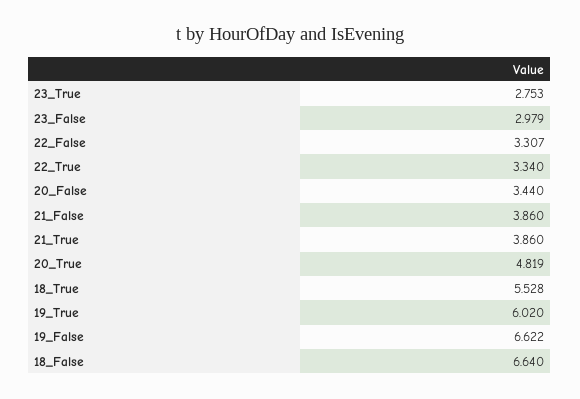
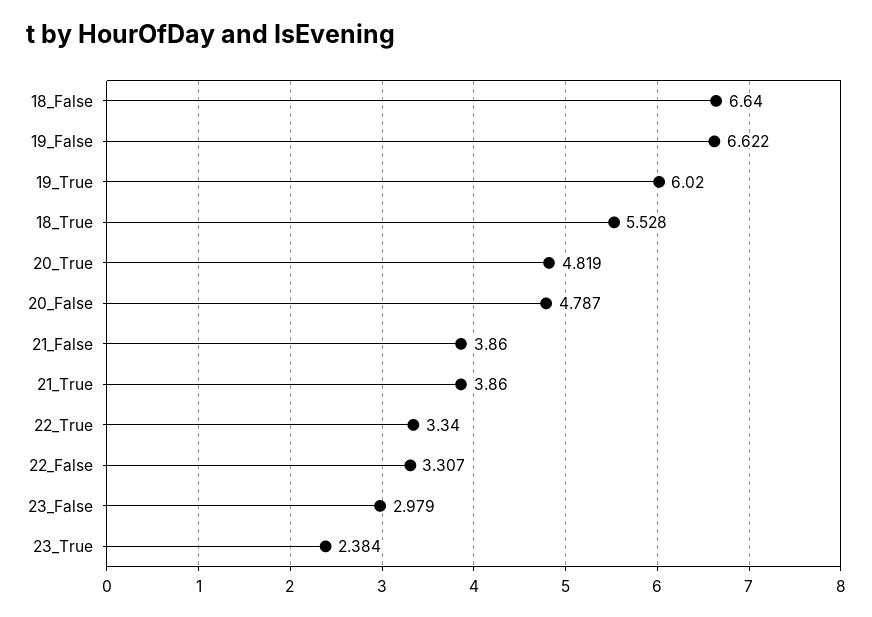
23_True: 2.753 -> 2.384
20_False: 3.44 -> 4.787

